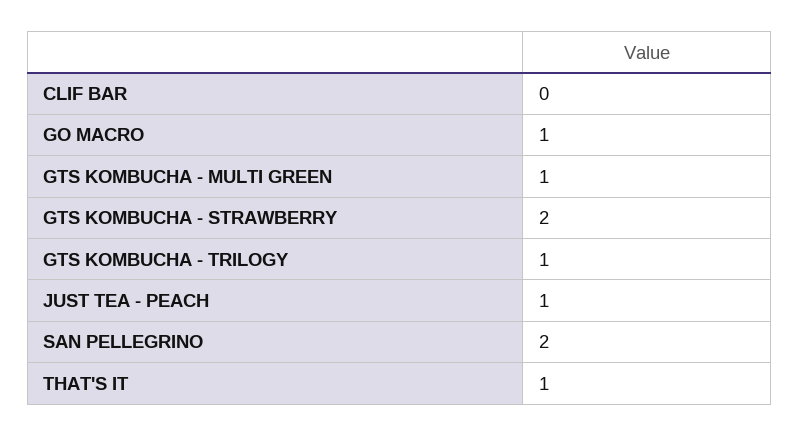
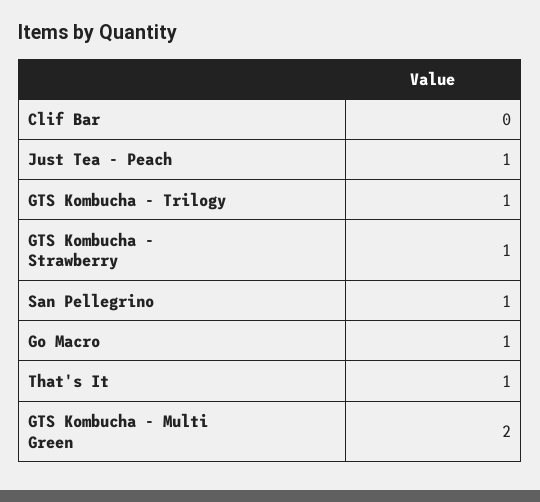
GTS KOMBUCHA - MULTI GREEN: 1 -> 2
GTS KOMBUCHA - STRAWBERRY: 2 -> 1
SAN PELLEGRINO: 2 -> 1

